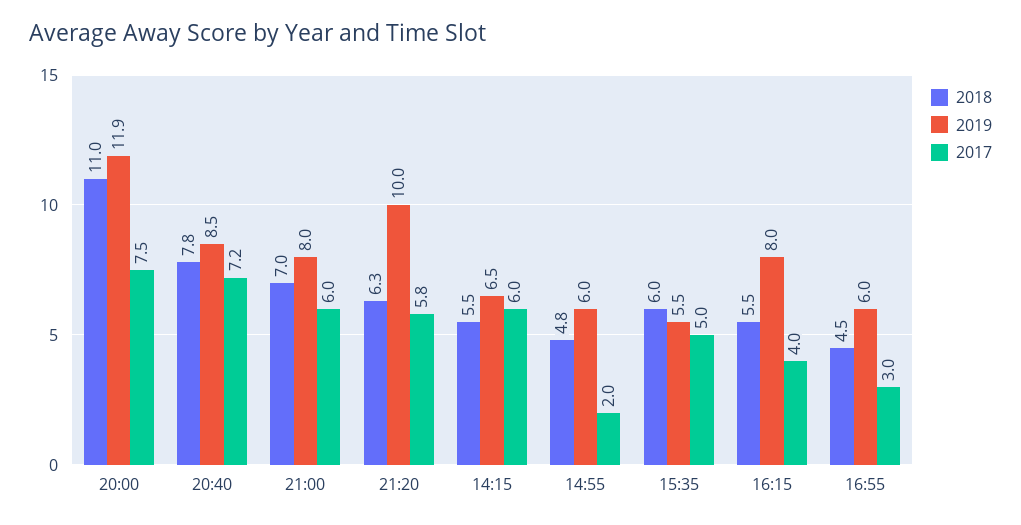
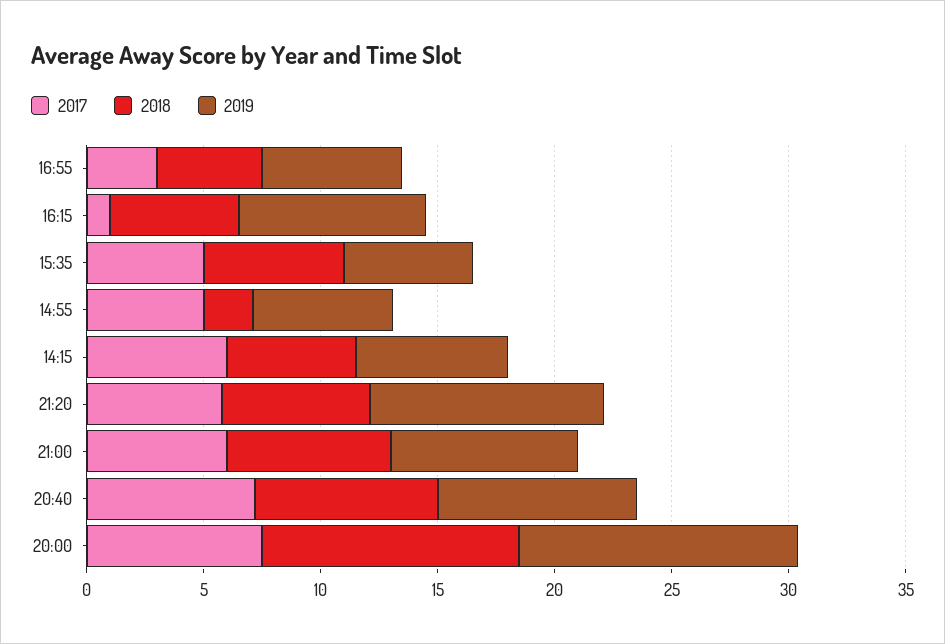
2018, 14:55: 4.8 -> 2
2017, 14:55: 2 -> 5
2017, 16:15: 4 -> 1

